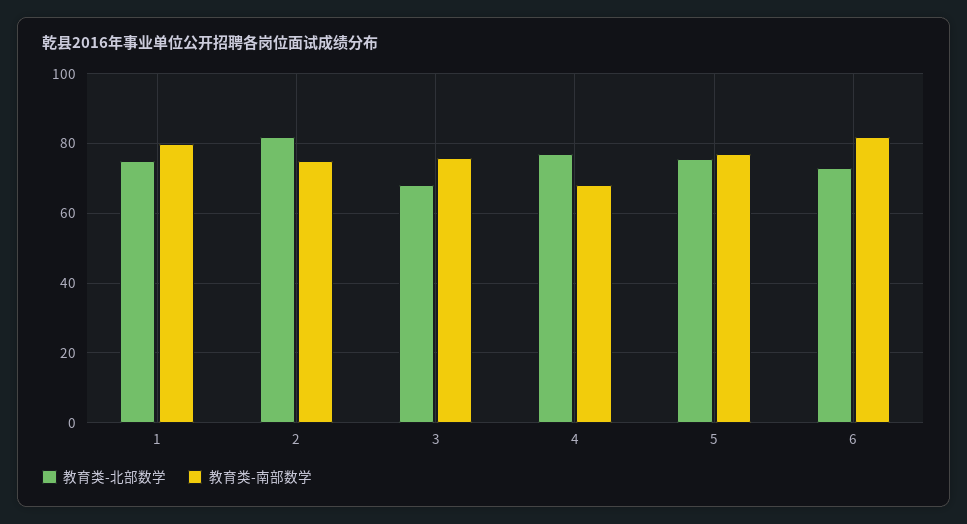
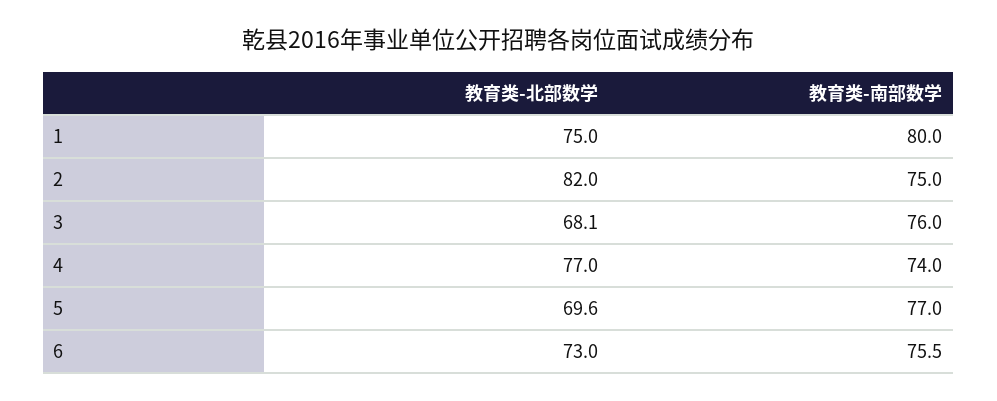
教育类-南部数学, 4: 68 -> 74
教育类-北部数学, 5: 76 -> 69.6
教育类-南部数学, 6: 82 -> 75.5

